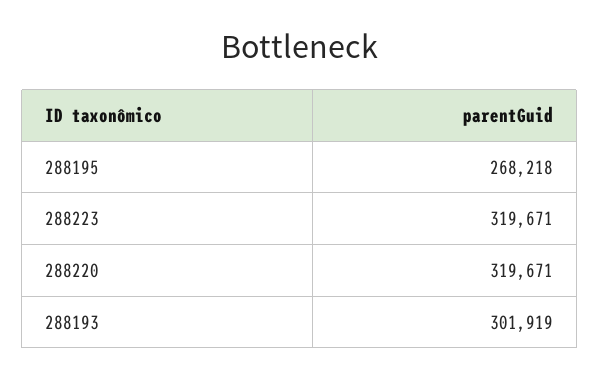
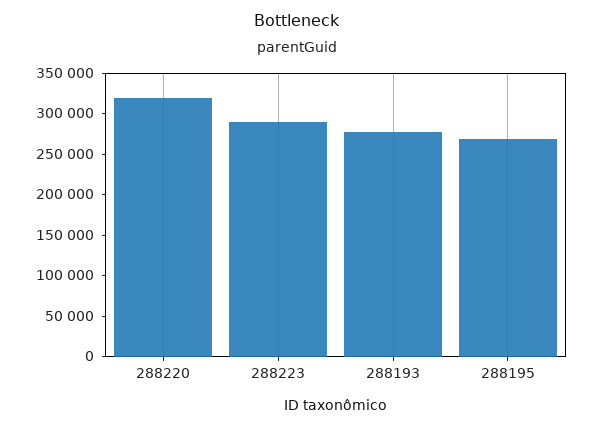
288223: 319671 -> 290000
288193: 301919 -> 280000

